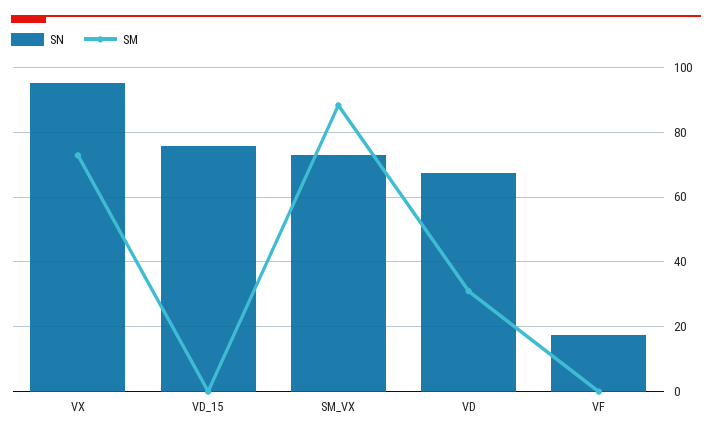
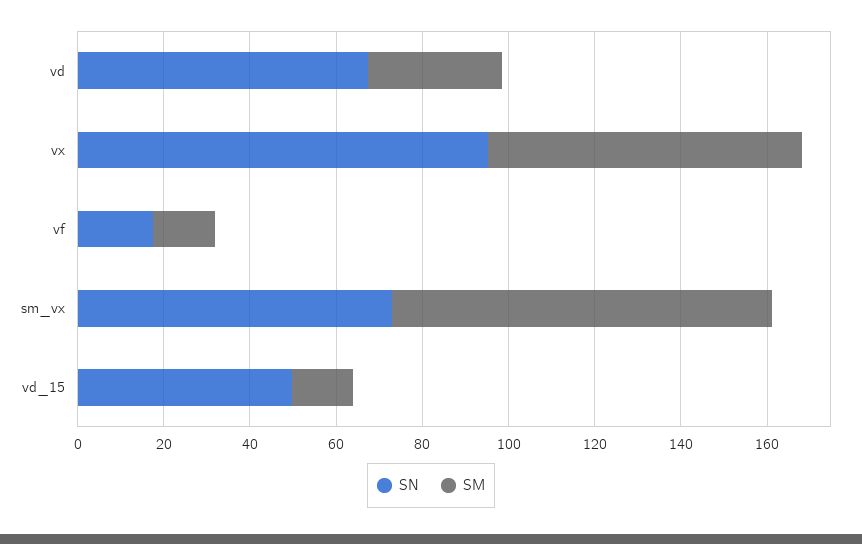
SN, VD_15: 76 -> 50
SM, VD_15: 0 -> 15
SM, VF: 0 -> 15

